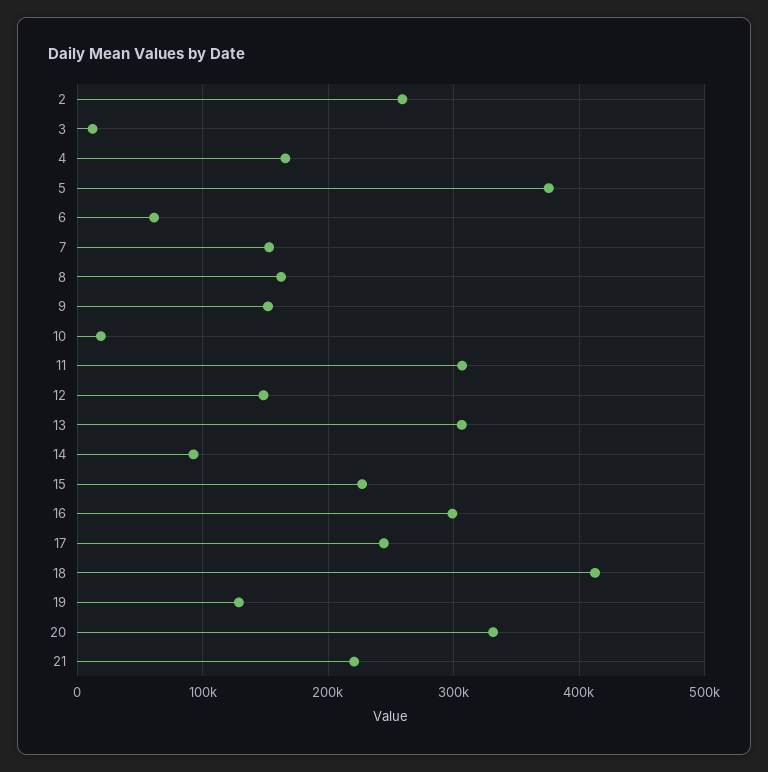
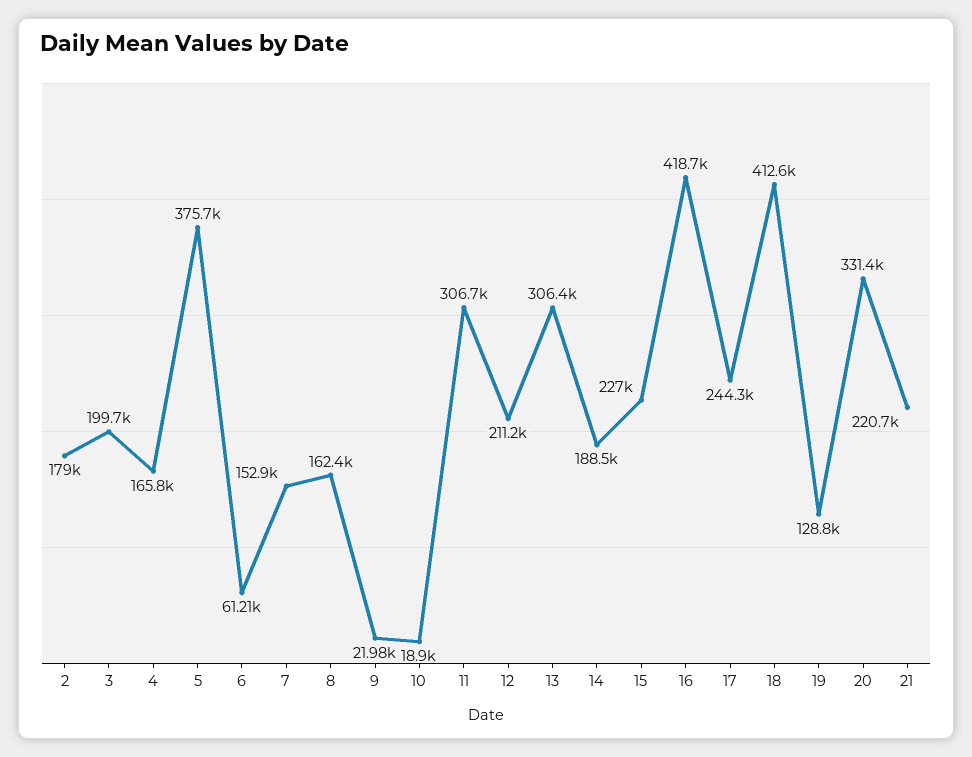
2: 260000 -> 179000
3: 10000 -> 199700
9: 150000 -> 21980
12: 150000 -> 211200
14: 90000 -> 188500
16: 300000 -> 418700

